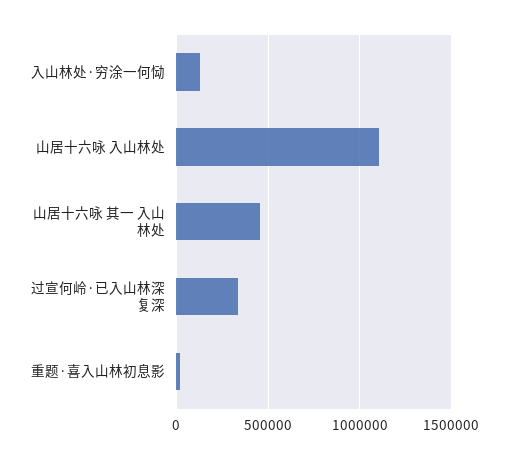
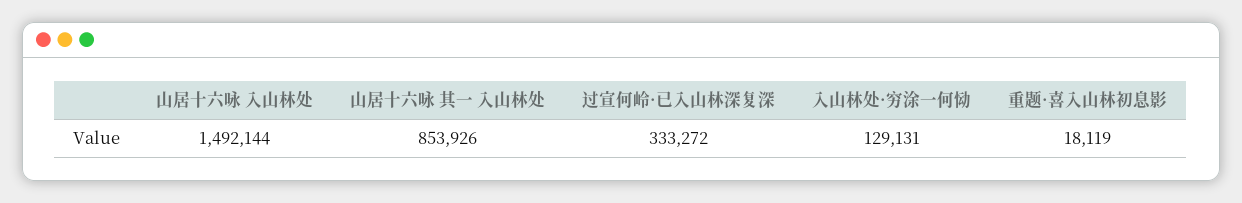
山居十六咏 入山林处: 1100000 -> 1492144
山居十六咏 其一 入山林处: 450000 -> 853926

